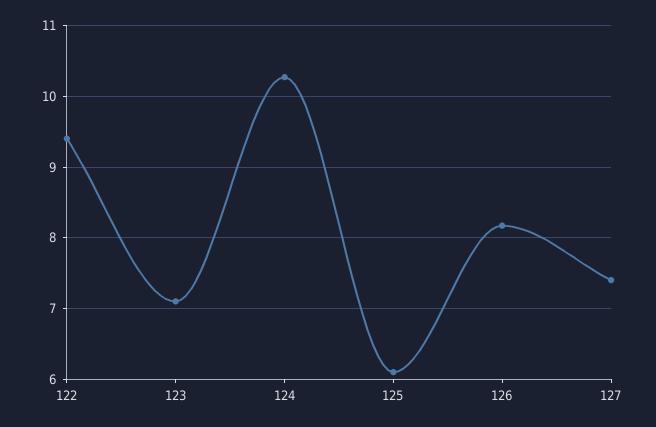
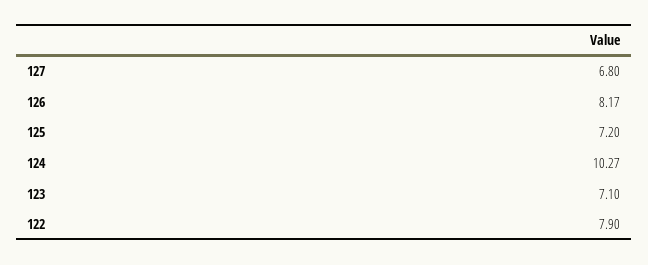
122: 9.4 -> 7.9
125: 6.1 -> 7.2
127: 7.4 -> 6.8

